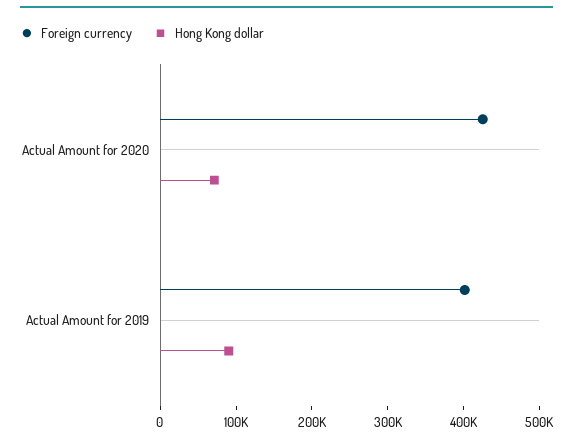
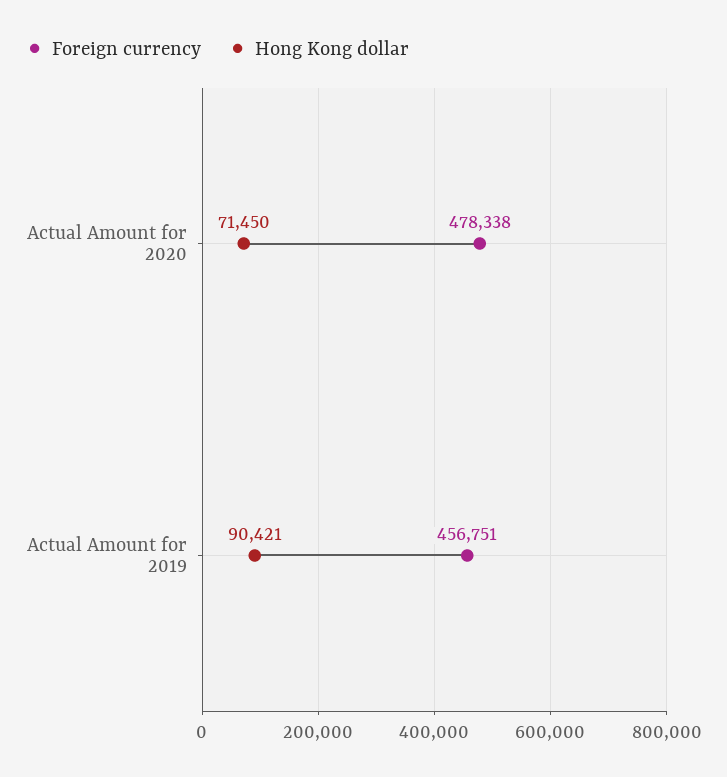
Foreign currency, Actual Amount for 2020: 420000 -> 478338
Foreign currency, Actual Amount for 2019: 400000 -> 456751

